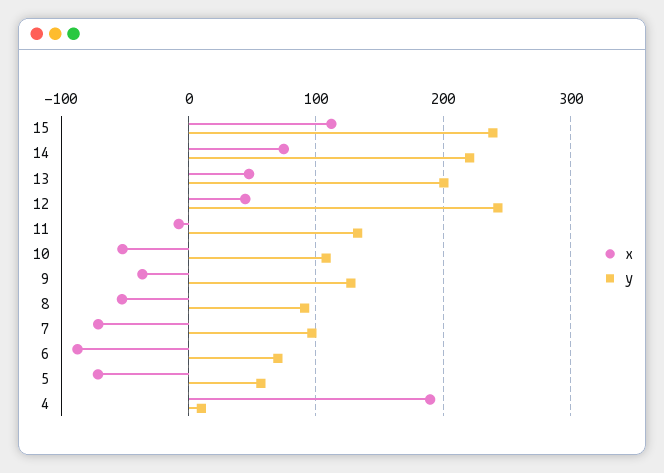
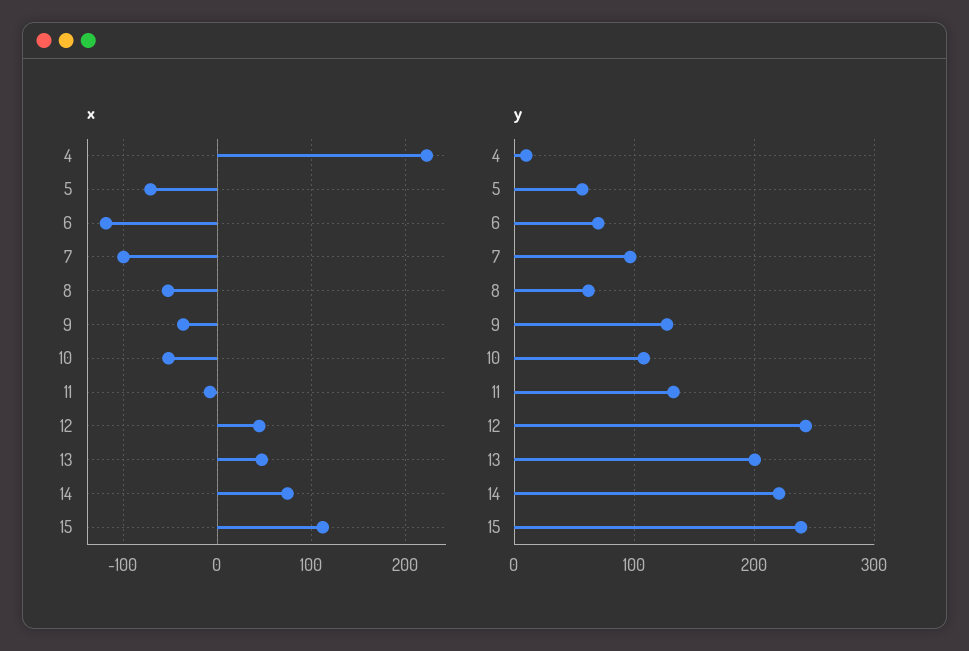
y, 8: 90 -> 60
x, 7: -70 -> -100
x, 6: -90 -> -120
x, 4: 190 -> 220

